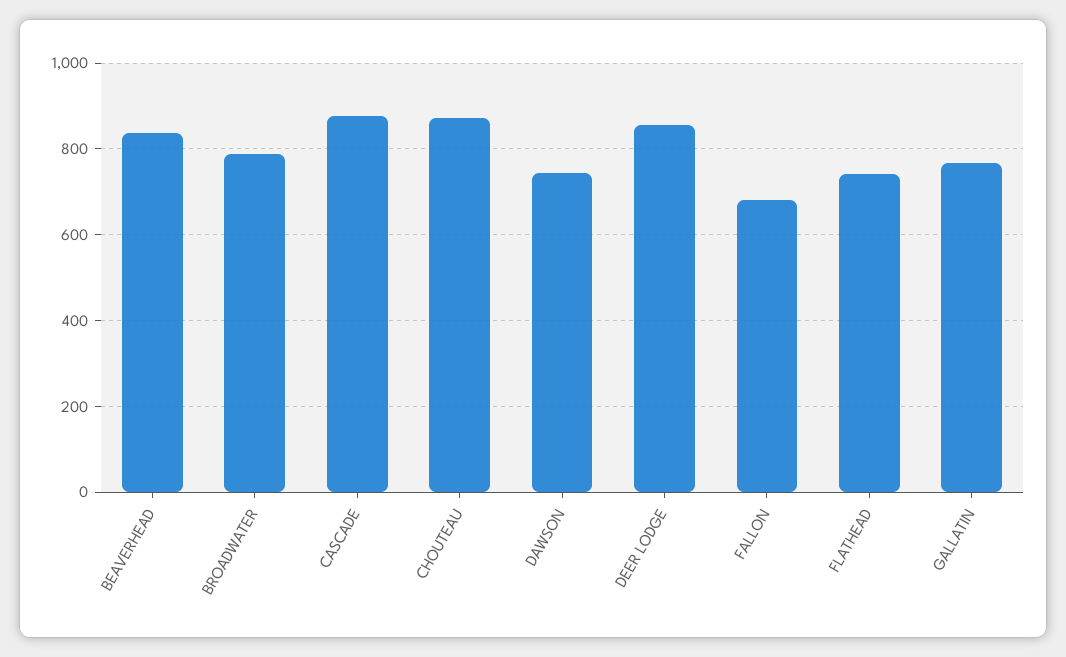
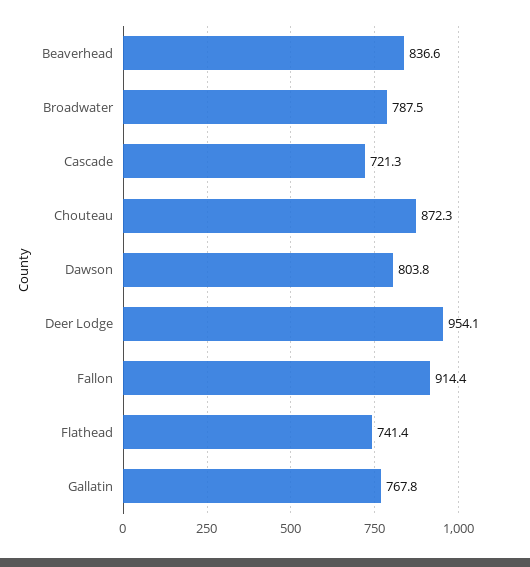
CASCADE: 880 -> 721.3
DAWSON: 740 -> 803.8
DEER LODGE: 860 -> 954.1
FALLON: 680 -> 914.4

